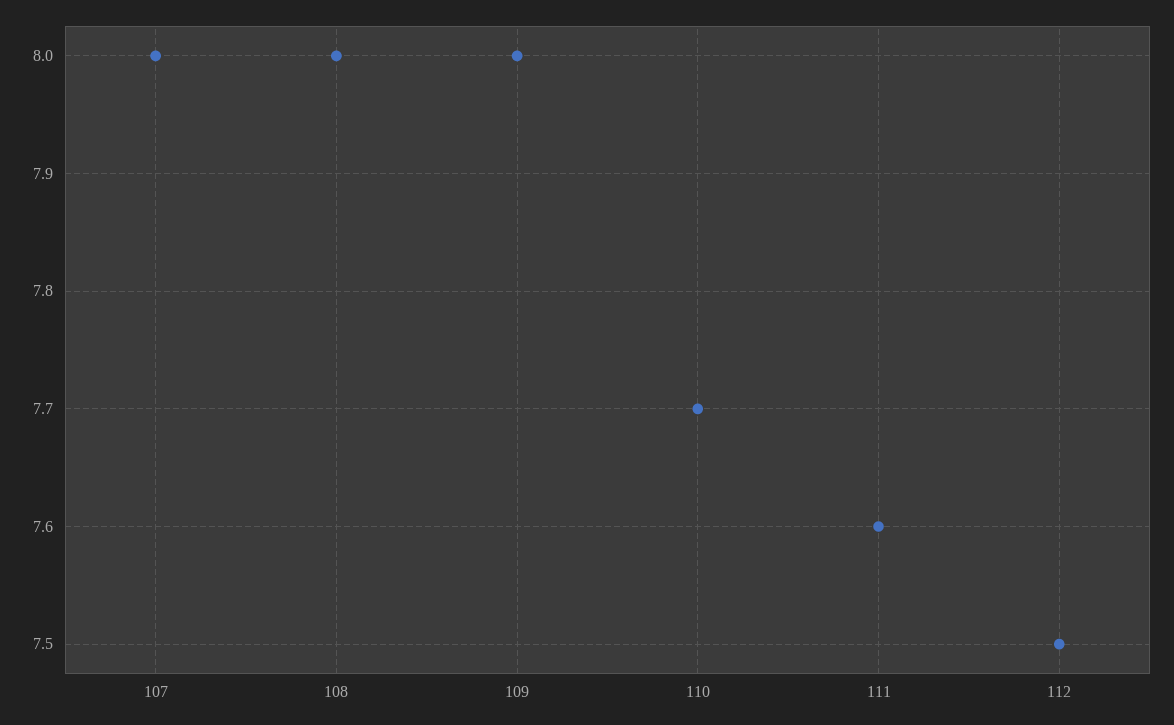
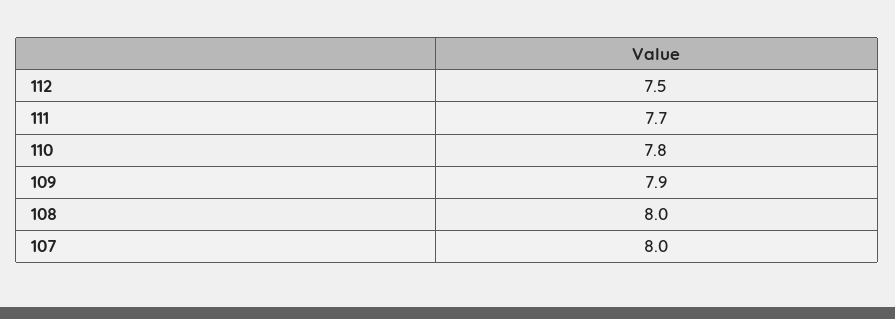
109: 8 -> 7.9
110: 7.7 -> 7.8
111: 7.6 -> 7.7

